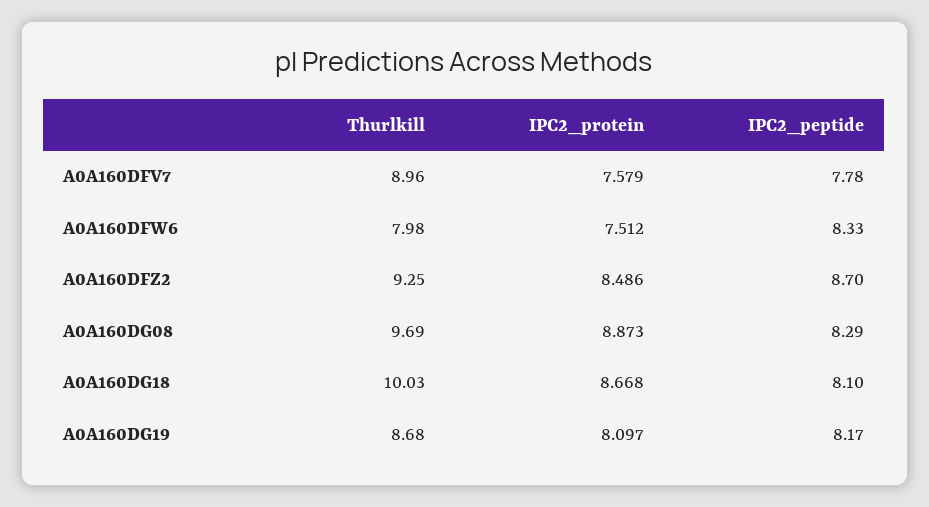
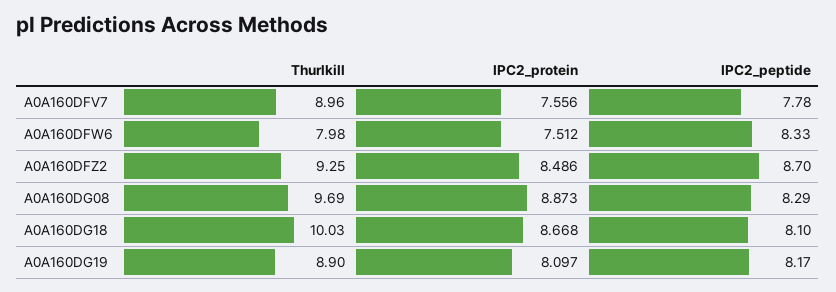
IPC2_protein, A0A160DFV7: 7.579 -> 7.556
Thurlkill, A0A160DG19: 8.68 -> 8.9

